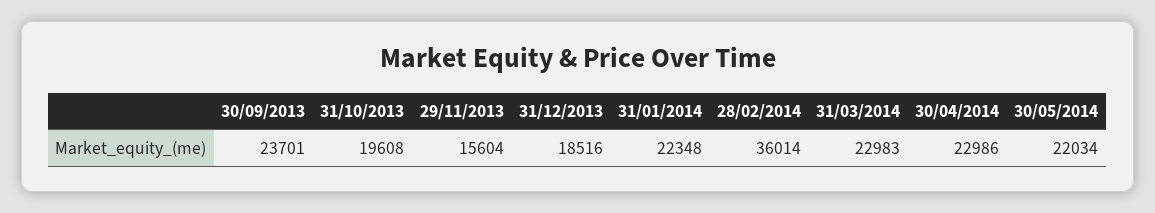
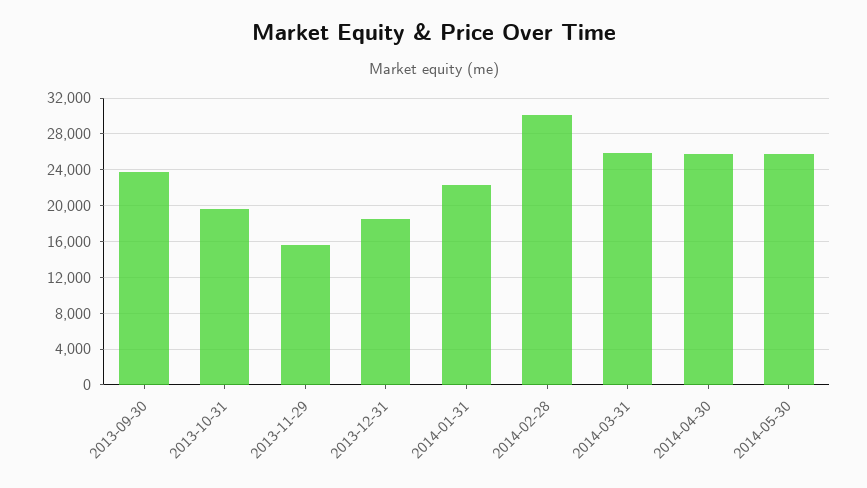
28/02/2014: 36014 -> 30000
31/03/2014: 22983 -> 26000
30/04/2014: 22986 -> 26000
30/05/2014: 22034 -> 26000

